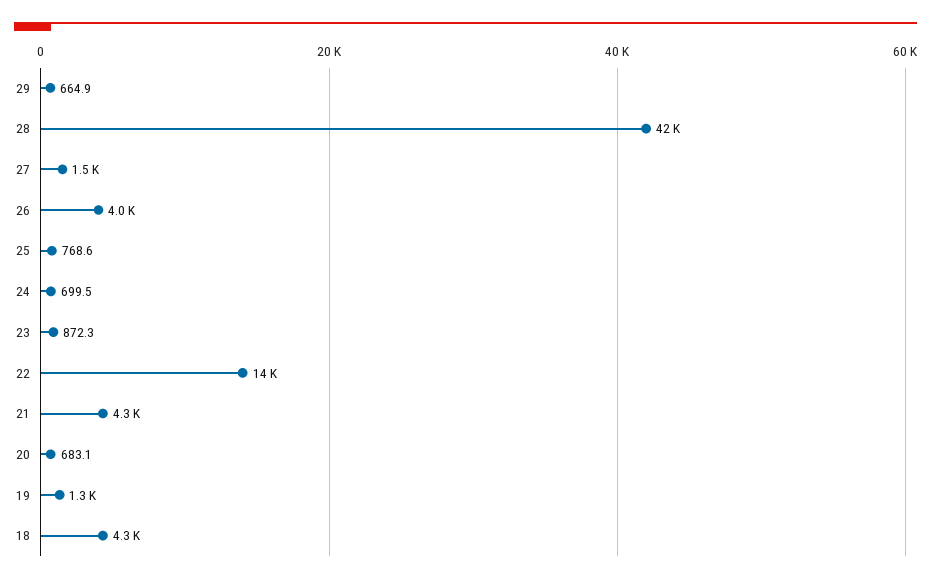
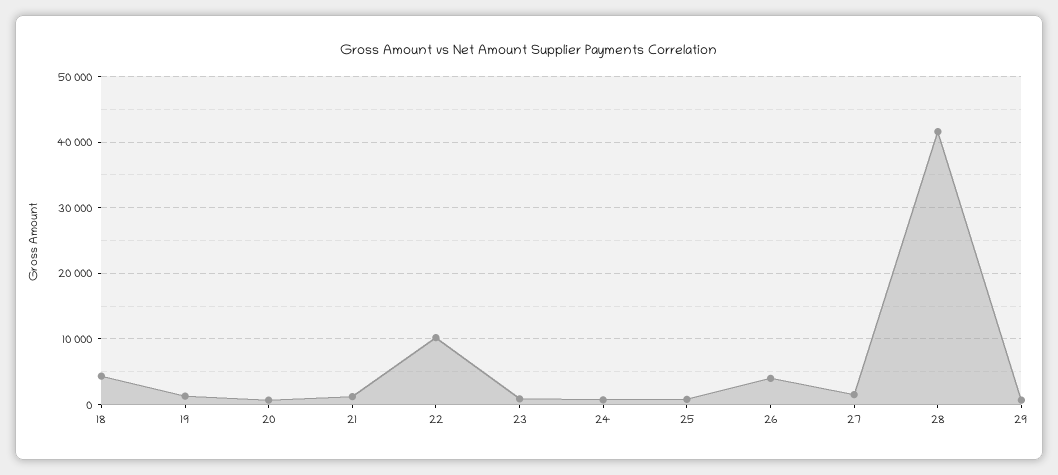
22: 14000 -> 10000
21: 4300 -> 1000

